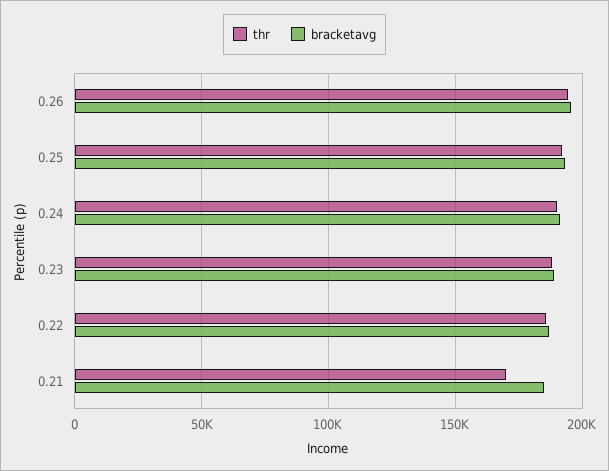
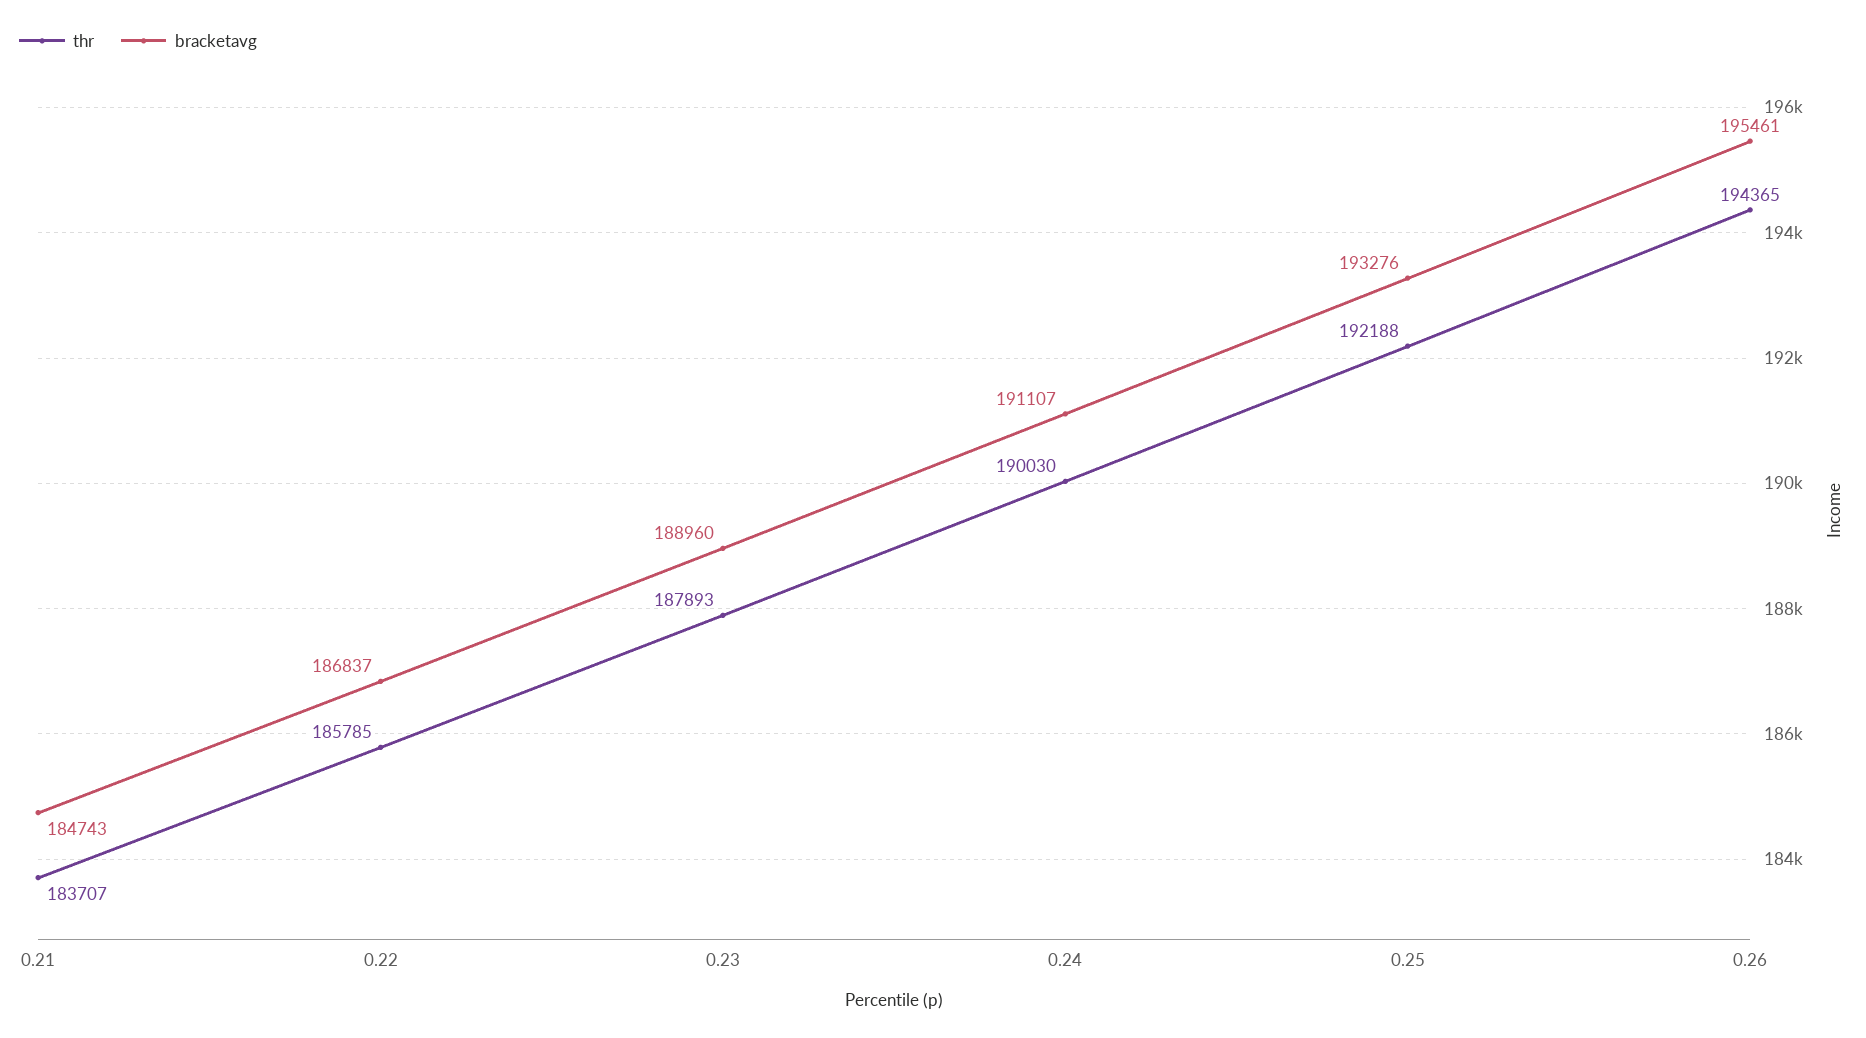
thr, 0.21: 170000 -> 183707

